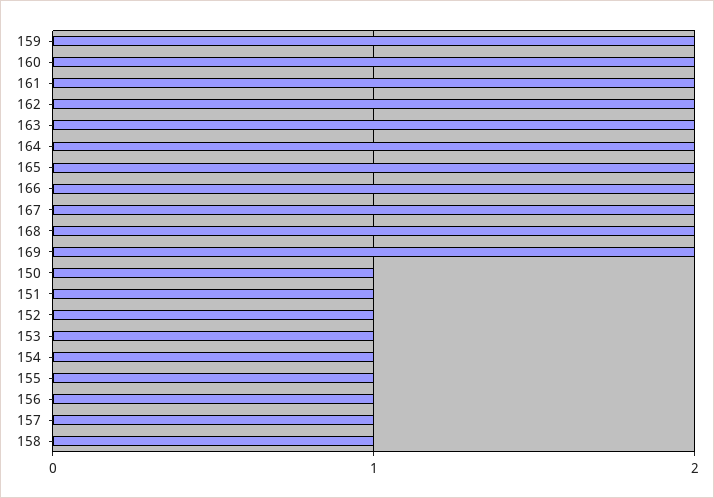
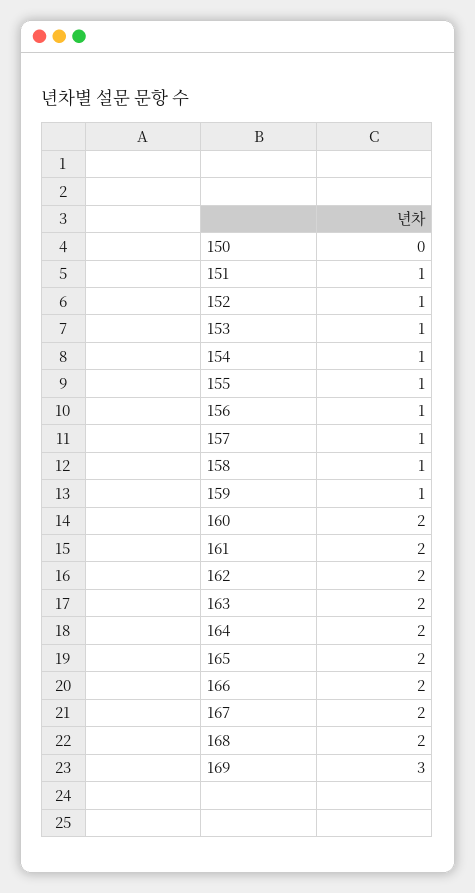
159: 2 -> 1
169: 2 -> 3
150: 1 -> 0

